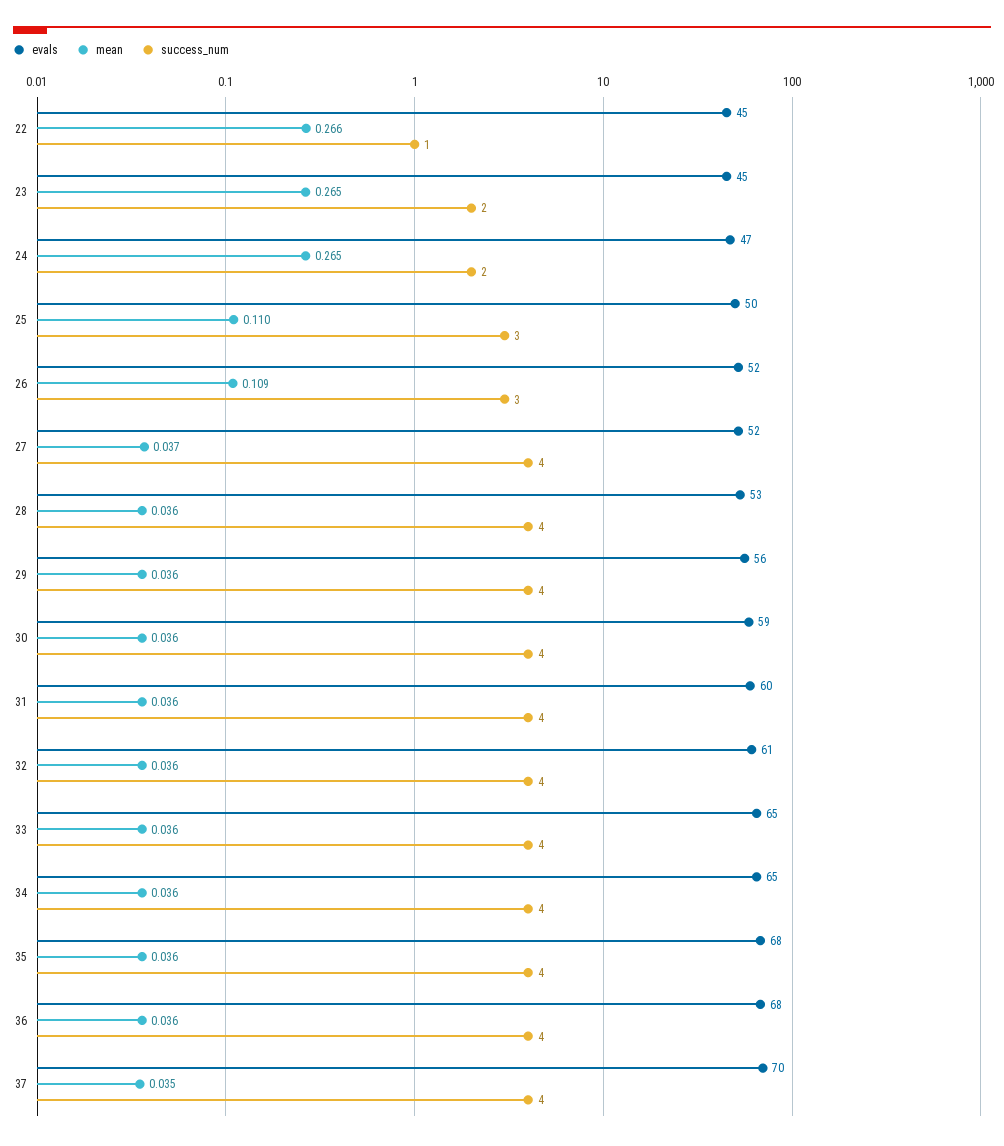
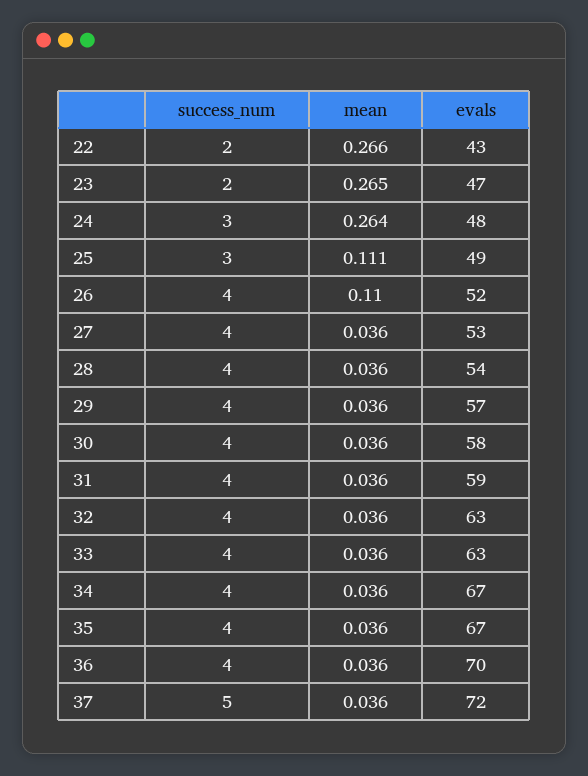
evals, 22: 45 -> 43
success_num, 22: 1 -> 2
evals, 23: 45 -> 47
evals, 24: 47 -> 48
mean, 24: 0.265 -> 0.264
success_num, 24: 2 -> 3
evals, 25: 50 -> 49
mean, 25: 0.11 -> 0.111
mean, 26: 0.109 -> 0.11
success_num, 26: 3 -> 4
evals, 27: 52 -> 53
mean, 27: 0.037 -> 0.036
evals, 28: 53 -> 54
evals, 29: 56 -> 57
evals, 30: 59 -> 58
evals, 31: 60 -> 59
evals, 32: 61 -> 63
evals, 33: 65 -> 63
evals, 34: 65 -> 67
evals, 35: 68 -> 67
evals, 36: 68 -> 70
evals, 37: 70 -> 72
mean, 37: 0.035 -> 0.036
success_num, 37: 4 -> 5

